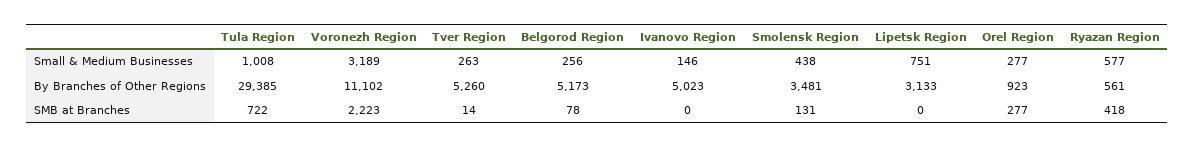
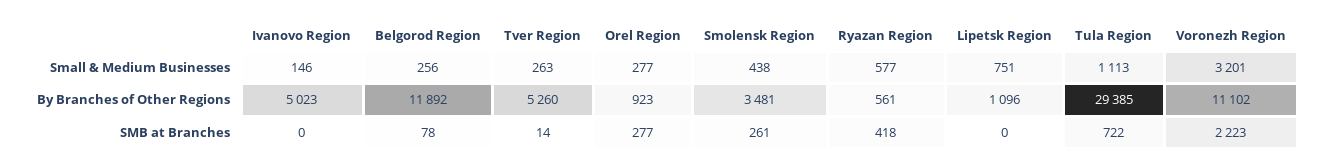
Tula Region, Small & Medium Businesses: 1008 -> 1113
Voronezh Region, Small & Medium Businesses: 3189 -> 3201
Belgorod Region, By Branches of Other Regions: 5173 -> 11892
Lipetsk Region, By Branches of Other Regions: 3133 -> 1096
Smolensk Region, SMB at Branches: 131 -> 261

